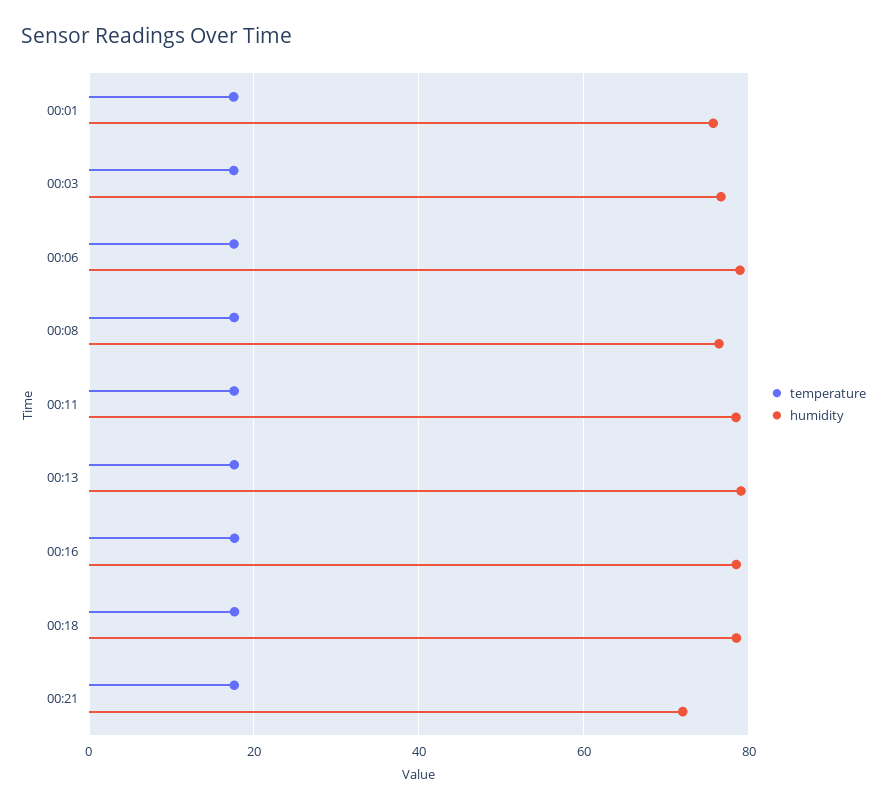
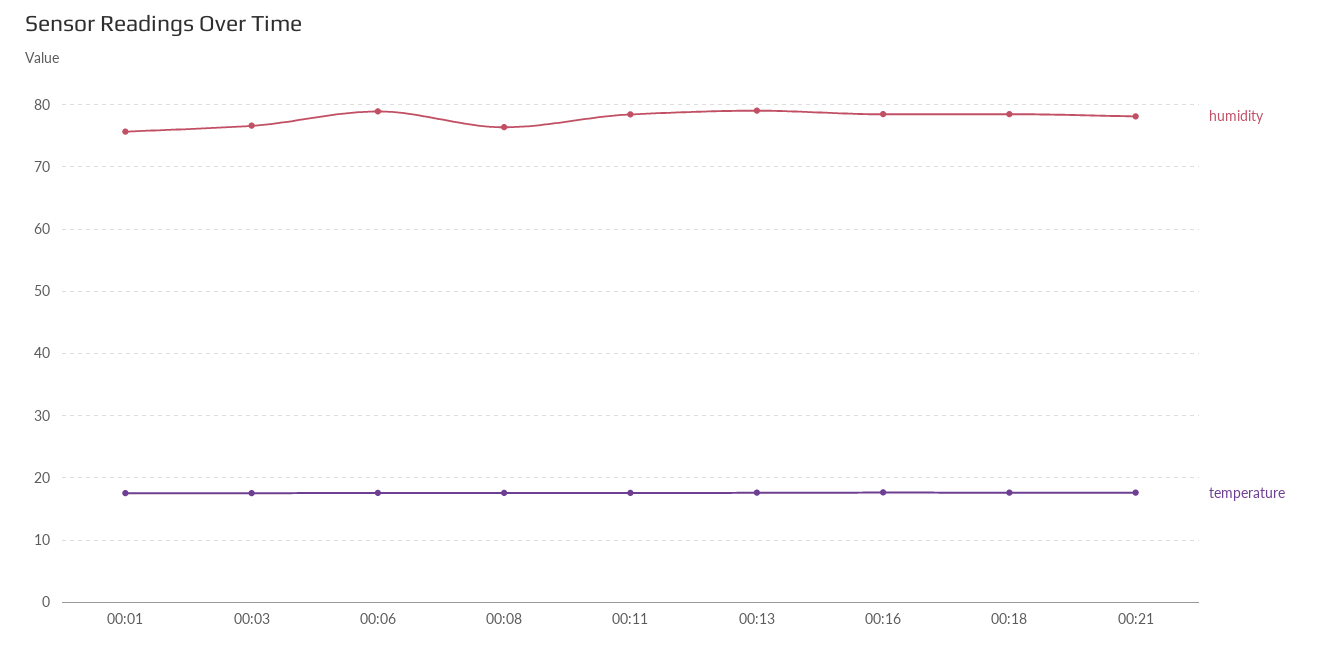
humidity, 00:21: 72 -> 78

